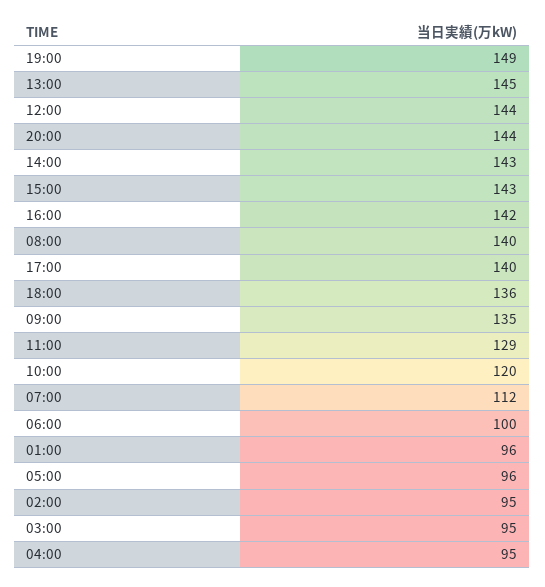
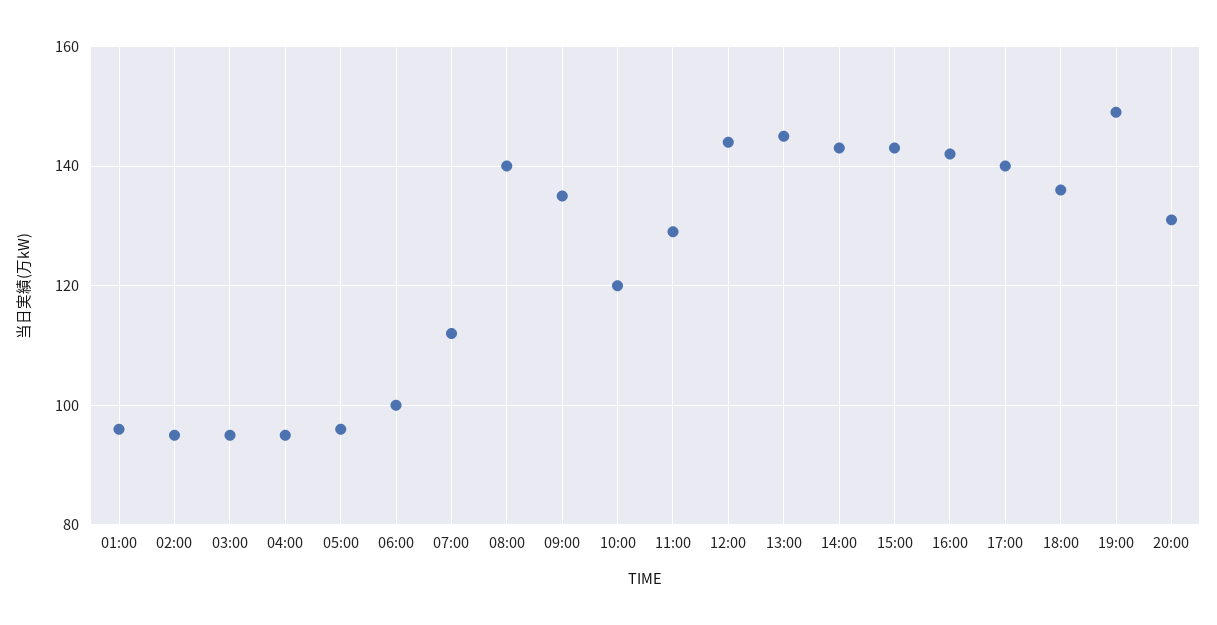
20:00: 144 -> 130

